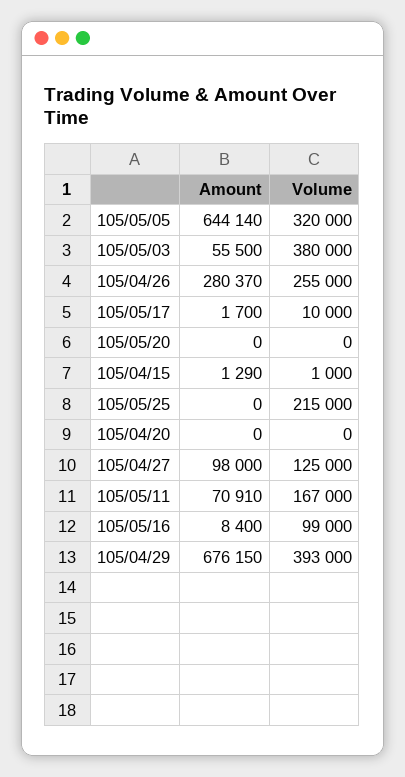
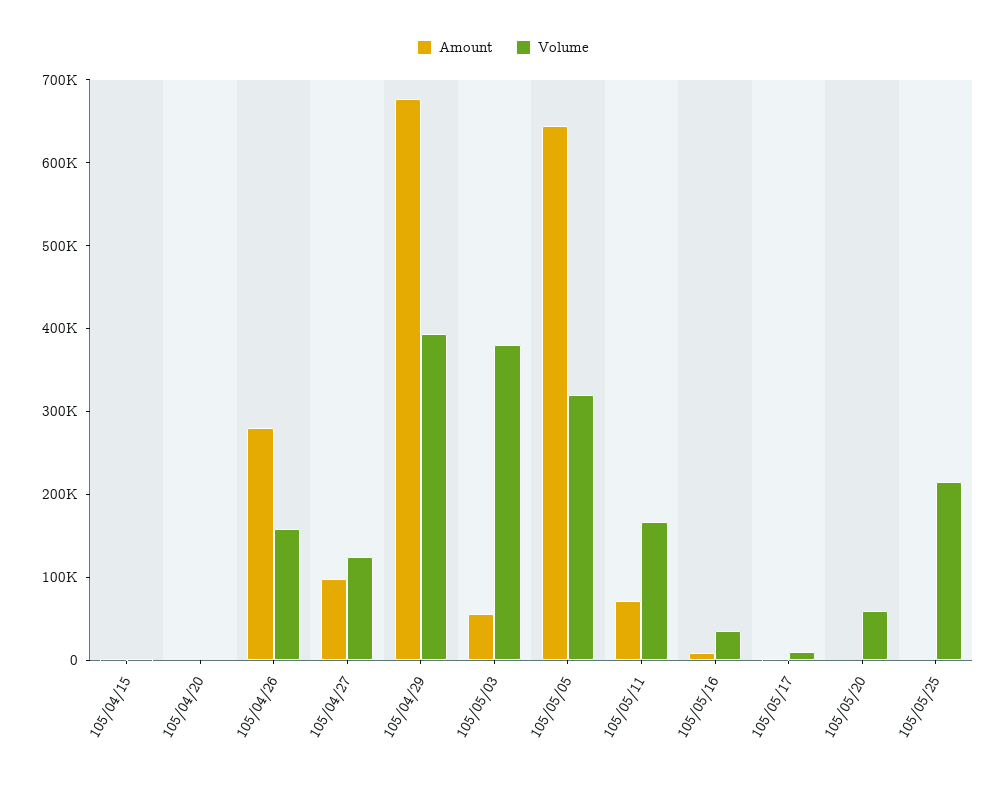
Volume, 105/04/26: 255000 -> 160000
Volume, 105/05/20: 0 -> 60000
Volume, 105/05/16: 99000 -> 40000

